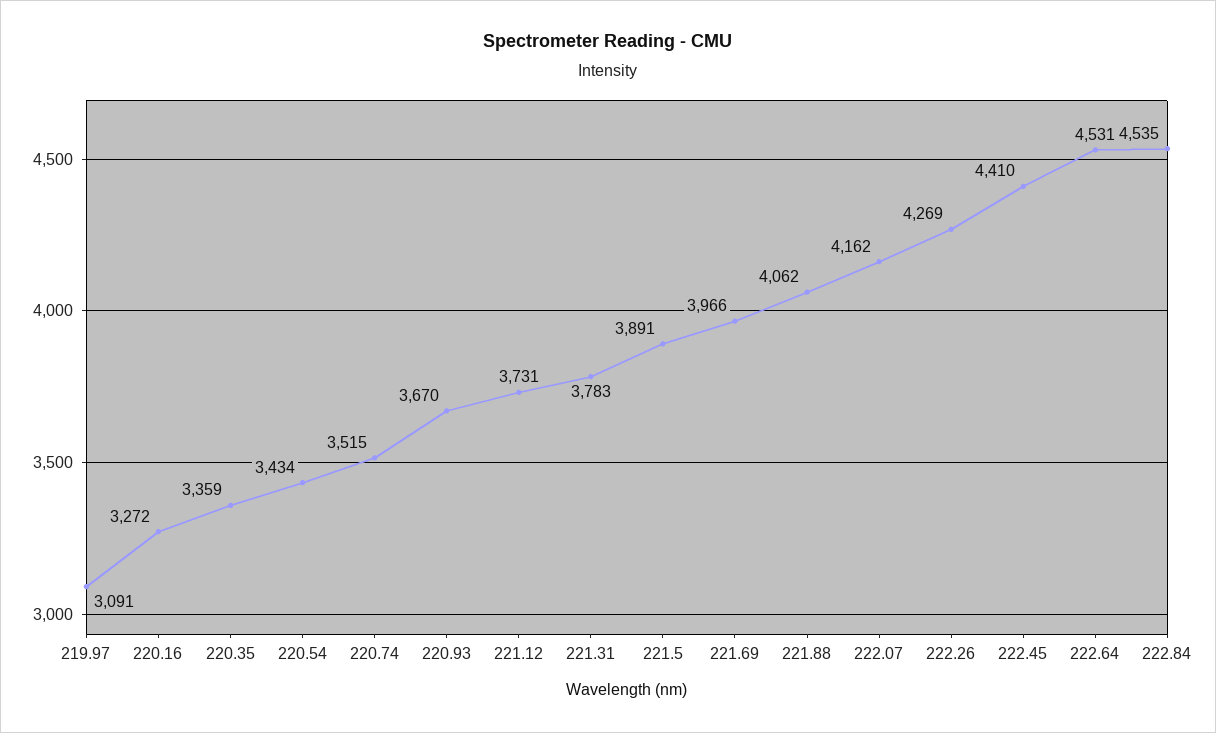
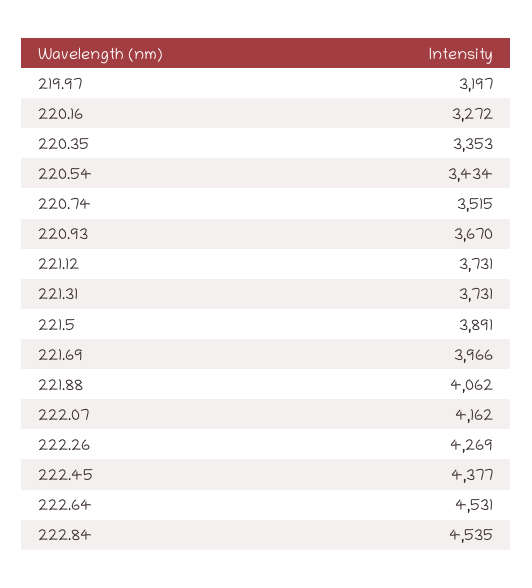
219.97: 3091 -> 3197
220.35: 3359 -> 3353
221.31: 3783 -> 3731
222.45: 4410 -> 4377

